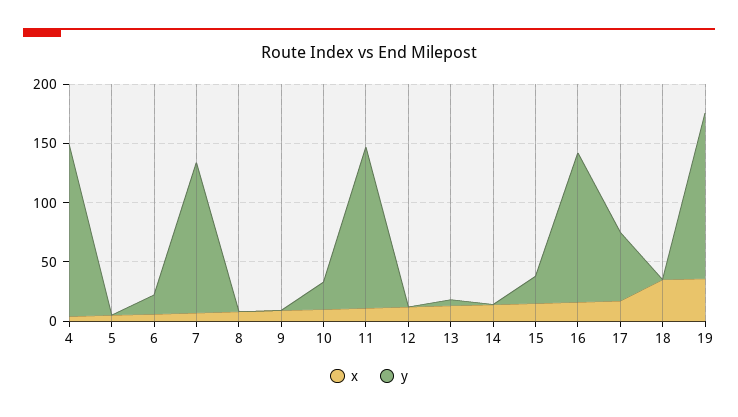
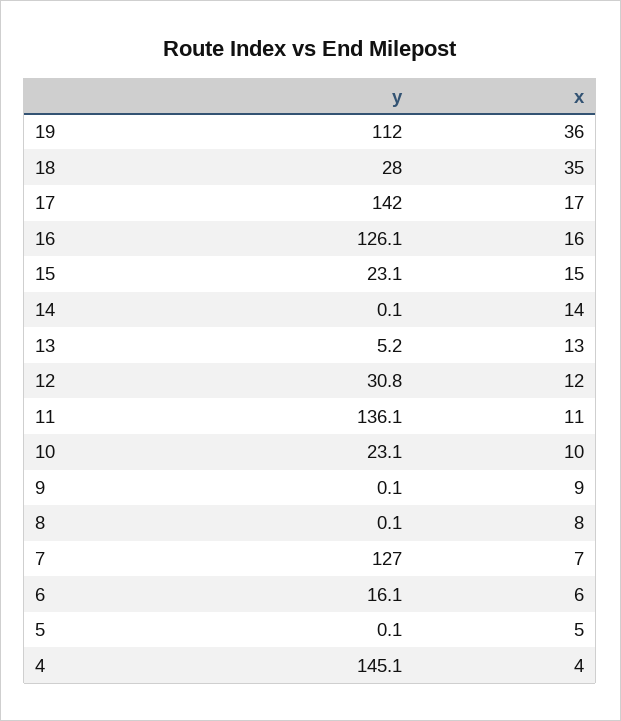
y, 12: 0 -> 30.8
y, 17: 60 -> 142
y, 18: 0 -> 28
y, 19: 140 -> 112

